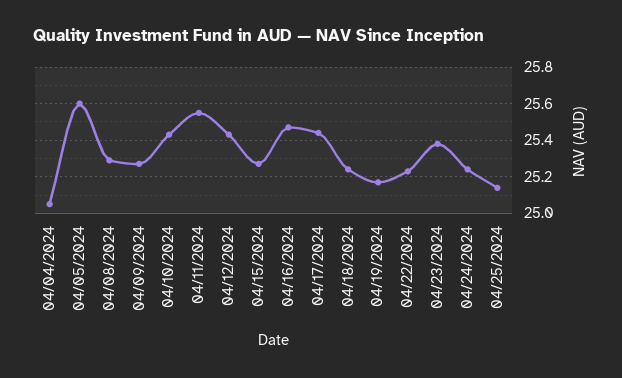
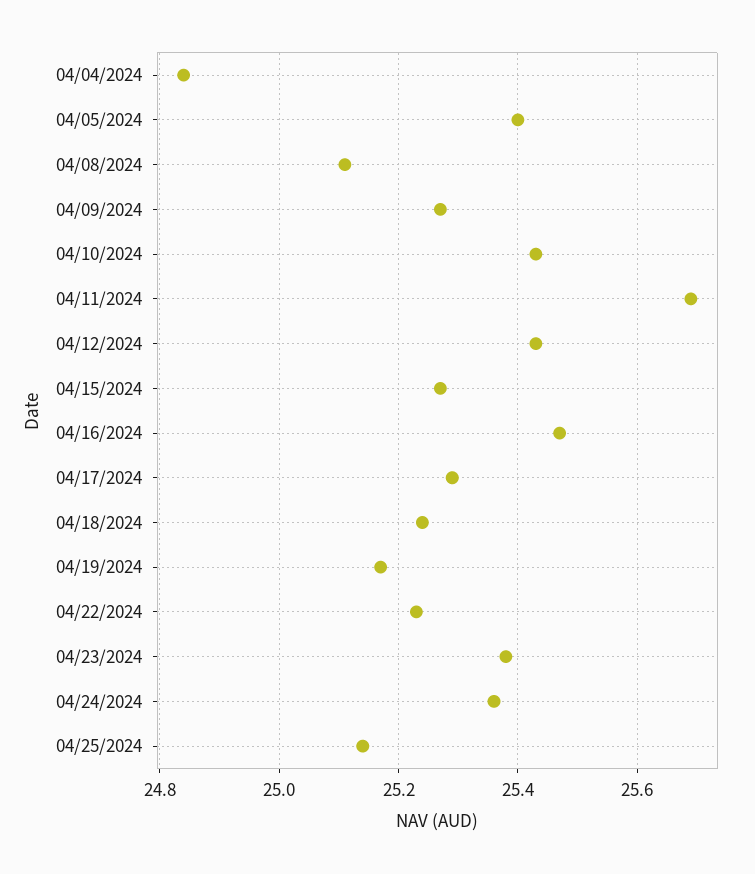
04/04/2024: 25.05 -> 24.85
04/05/2024: 25.6 -> 25.4
04/08/2024: 25.3 -> 25.1
04/11/2024: 25.55 -> 25.7
04/17/2024: 25.45 -> 25.3
04/24/2024: 25.25 -> 25.35

